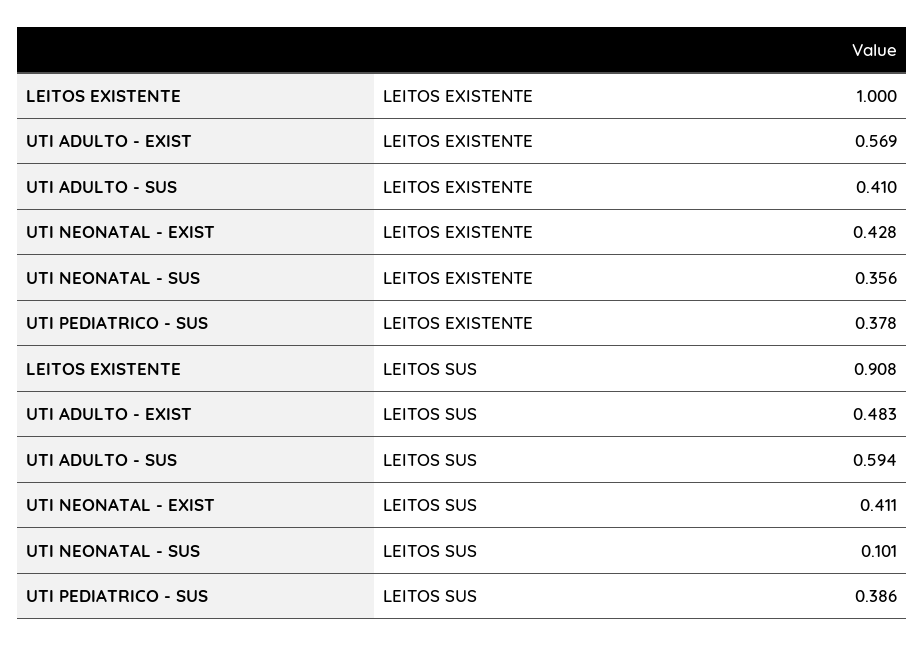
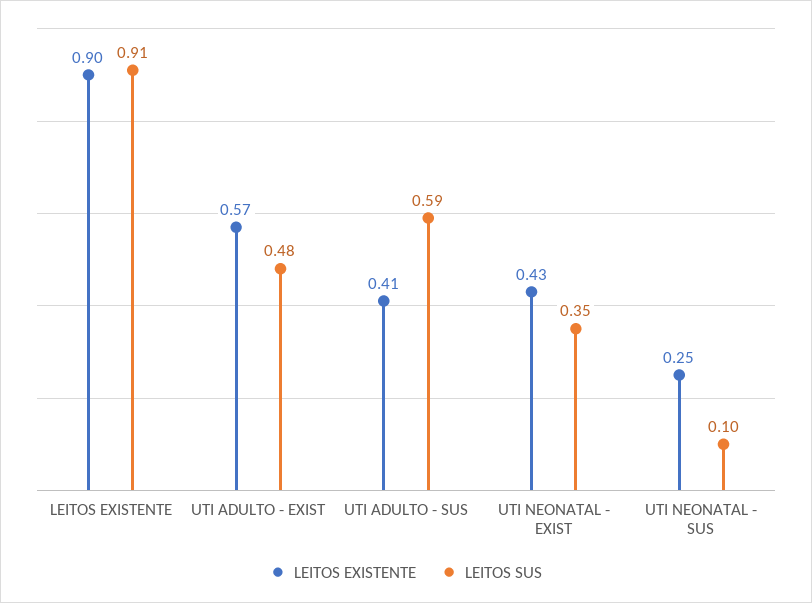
LEITOS EXISTENTE, LEITOS EXISTENTE: 1 -> 0.9
LEITOS EXISTENTE, UTI NEONATAL - SUS: 0.356 -> 0.25
LEITOS EXISTENTE, UTI PEDIATRICO - SUS: 0.378 -> none
LEITOS SUS, UTI NEONATAL - EXIST: 0.411 -> 0.35
LEITOS SUS, UTI PEDIATRICO - SUS: 0.386 -> none

